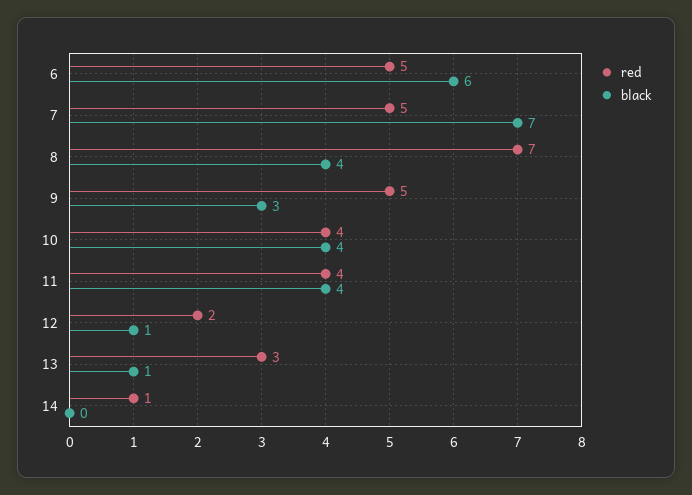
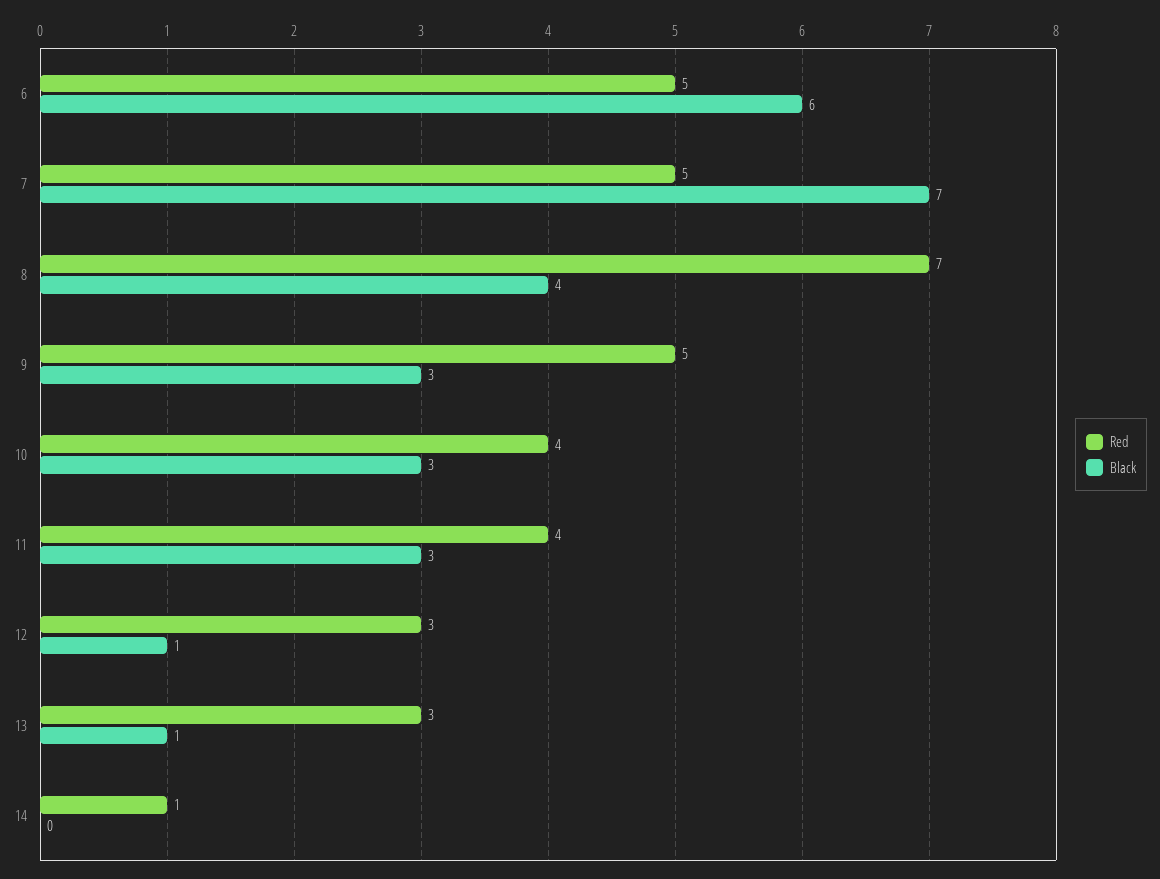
black, 10: 4 -> 3
black, 11: 4 -> 3
red, 12: 2 -> 3

